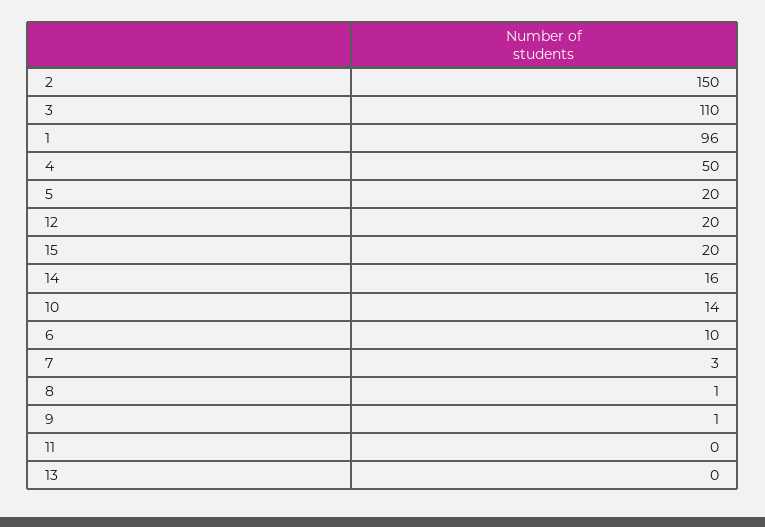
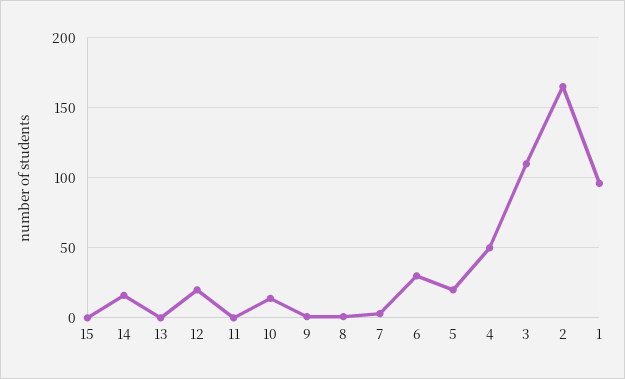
2: 150 -> 165
15: 20 -> 0
6: 10 -> 30

